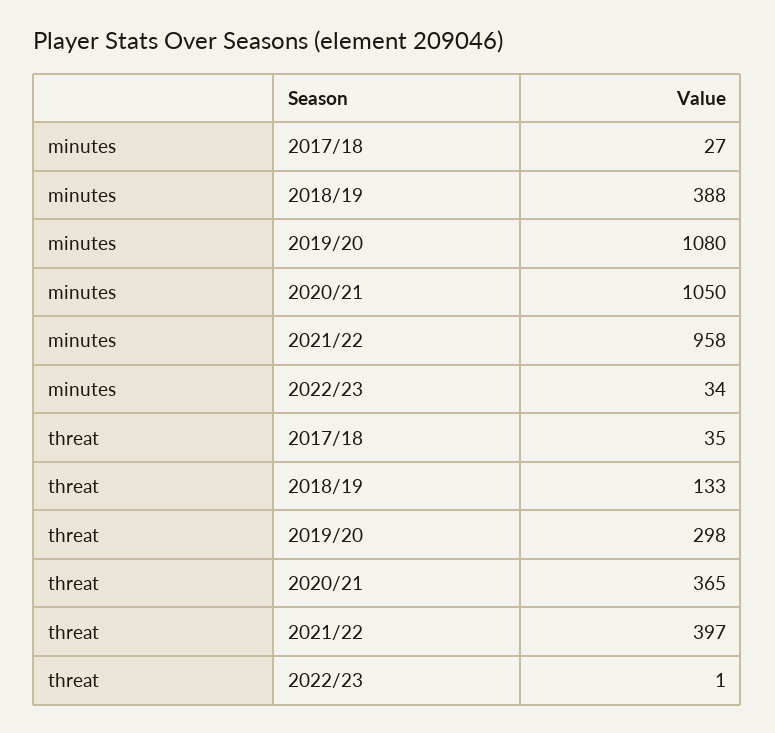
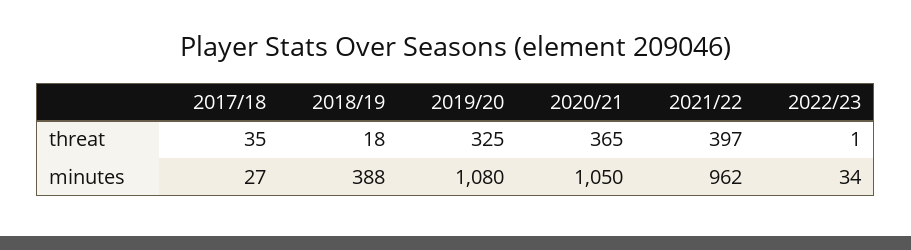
minutes, 2021/22: 958 -> 962
threat, 2018/19: 133 -> 18
threat, 2019/20: 298 -> 325

